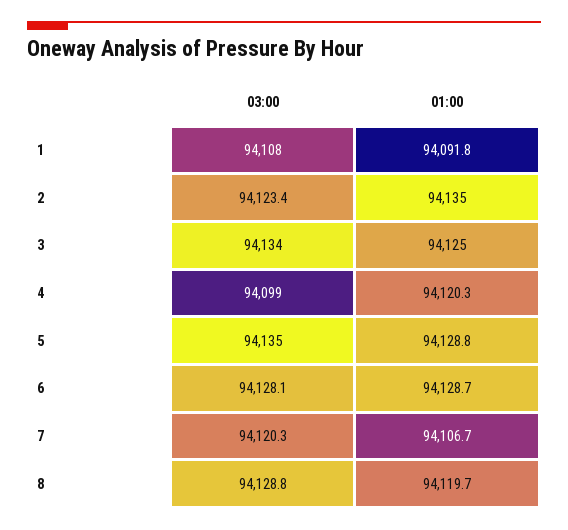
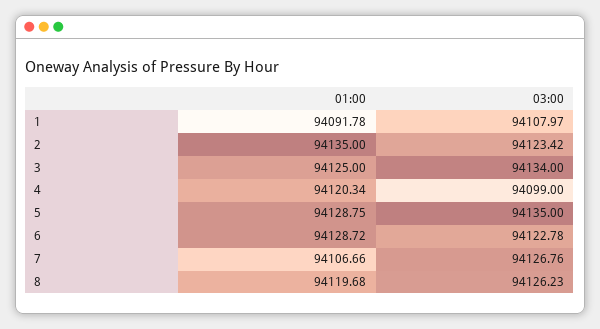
03:00, 6: 94128.1 -> 94122.78
03:00, 7: 94120.3 -> 94126.76
03:00, 8: 94128.8 -> 94126.23

